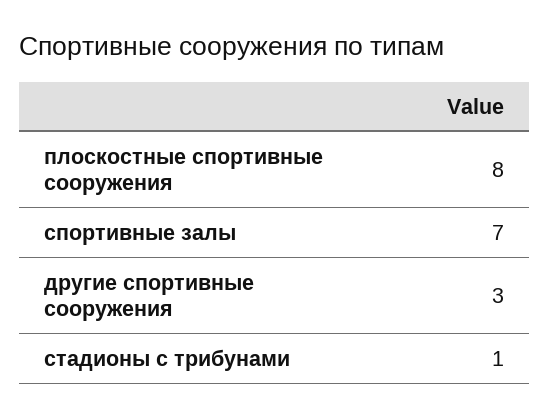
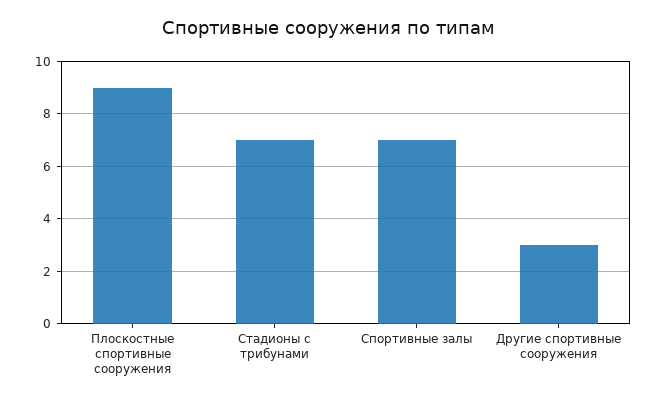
плоскостные спортивные сооружения: 8 -> 9
стадионы с трибунами: 1 -> 7

